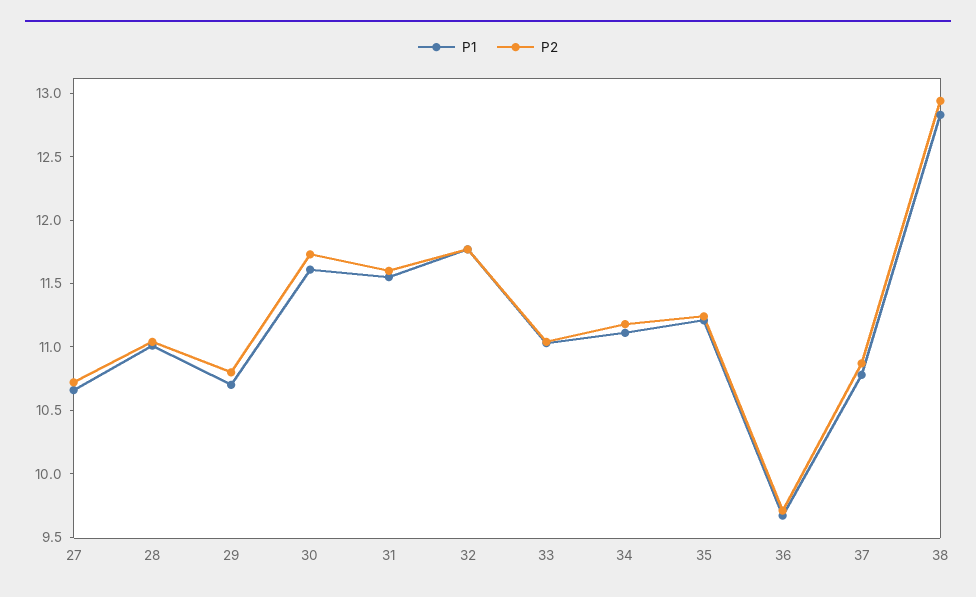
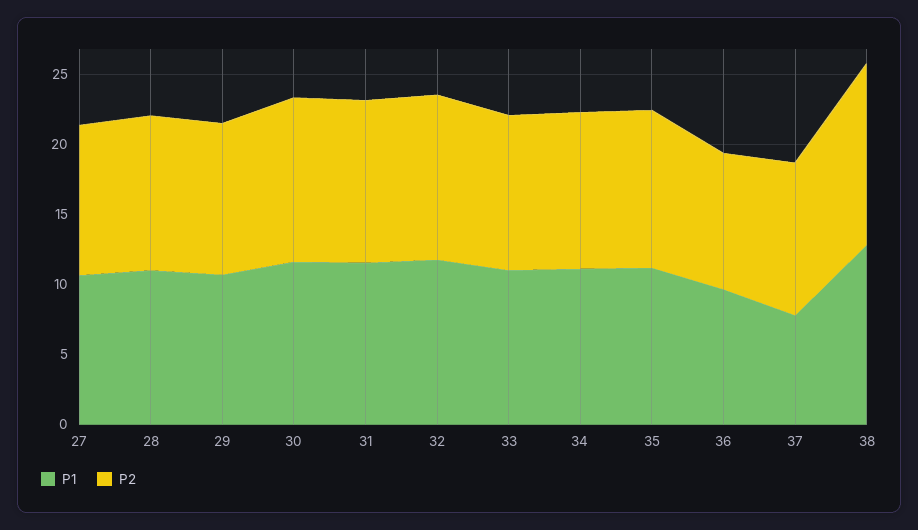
P1, 37: 10.8 -> 8

